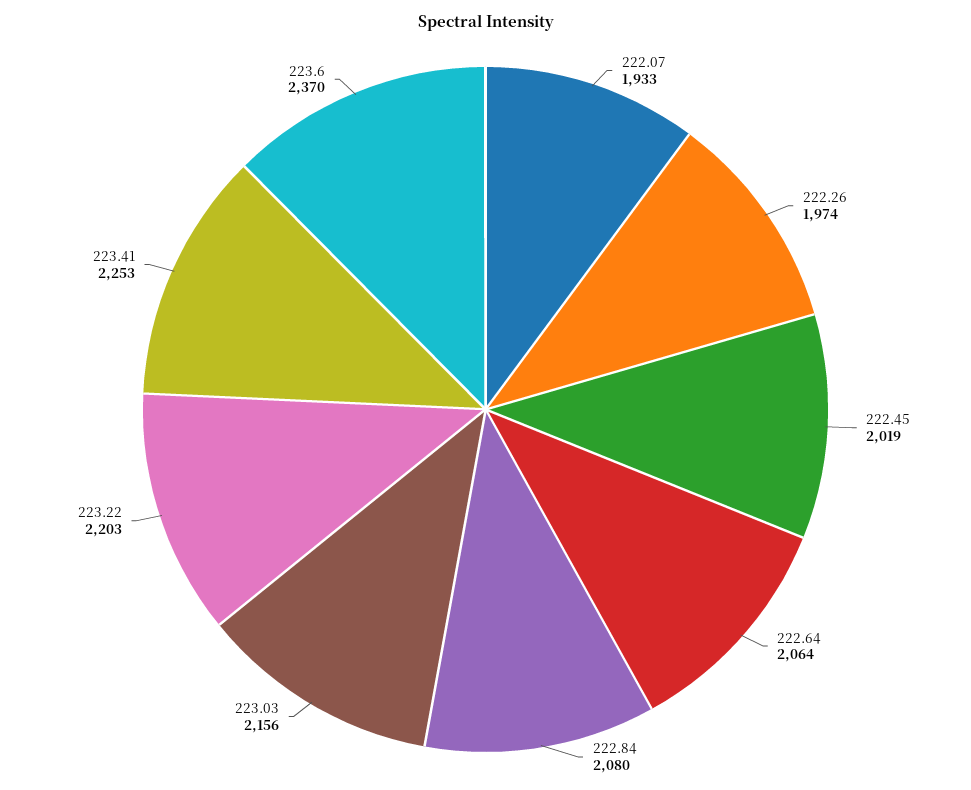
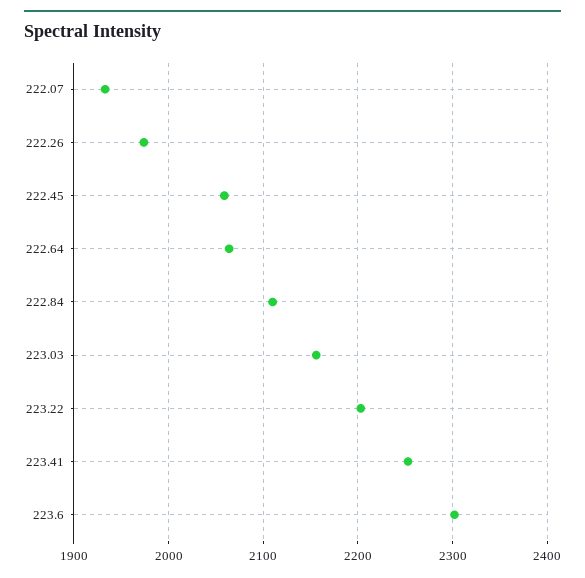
222.45: 2019 -> 2060
222.84: 2080 -> 2110
223.6: 2370 -> 2300

